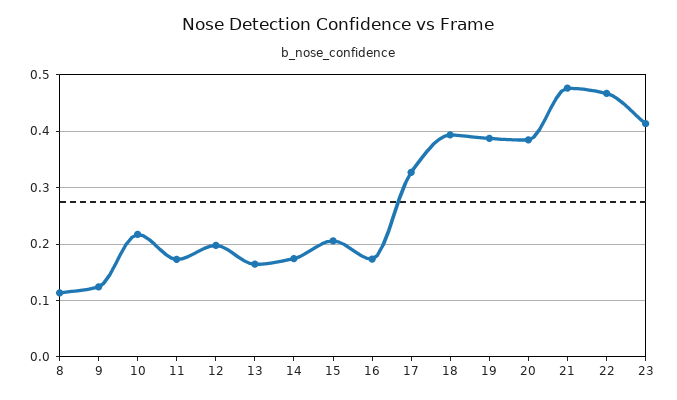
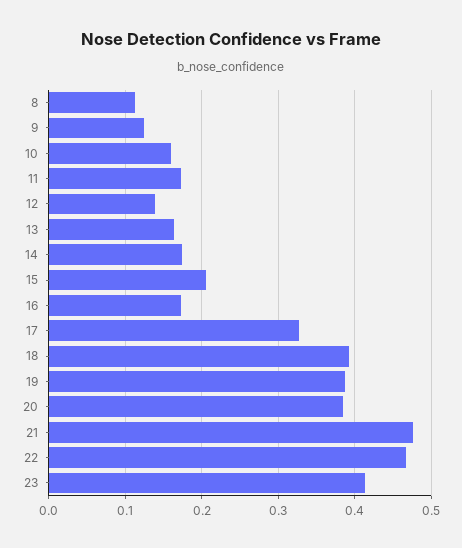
10: 0.22 -> 0.16
12: 0.2 -> 0.14

